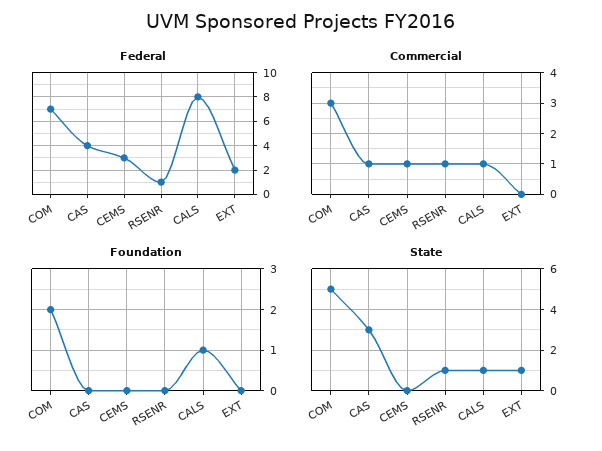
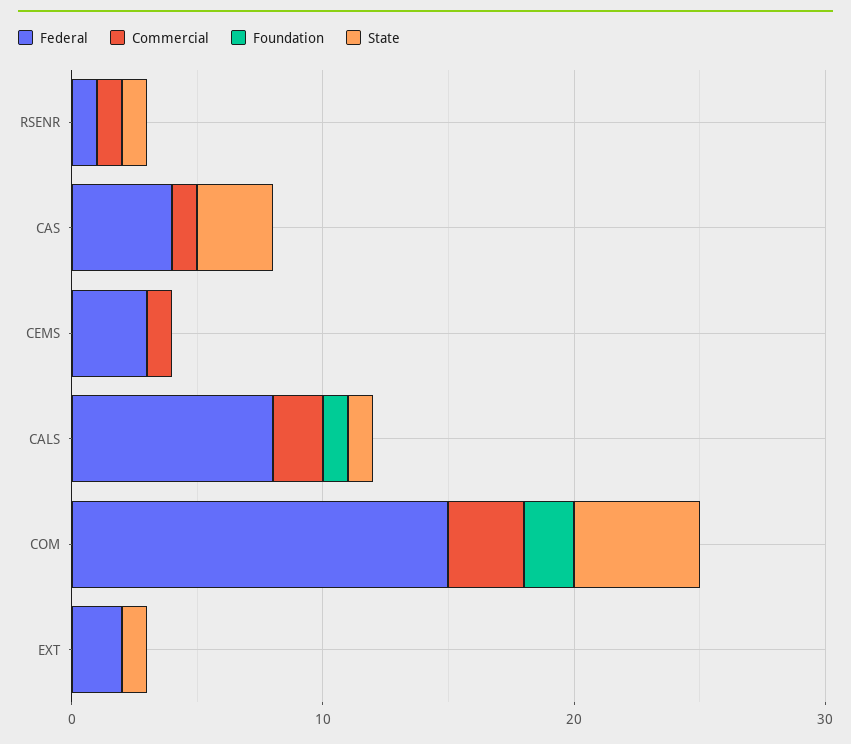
Federal, COM: 7 -> 15
Commercial, CALS: 1 -> 2

